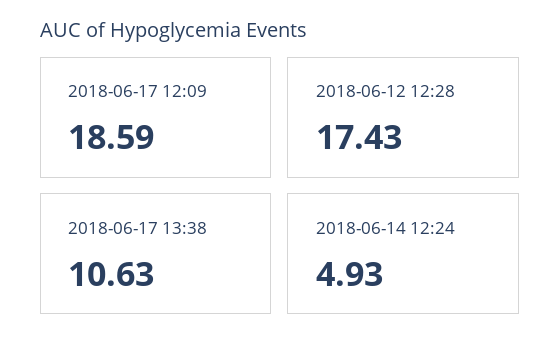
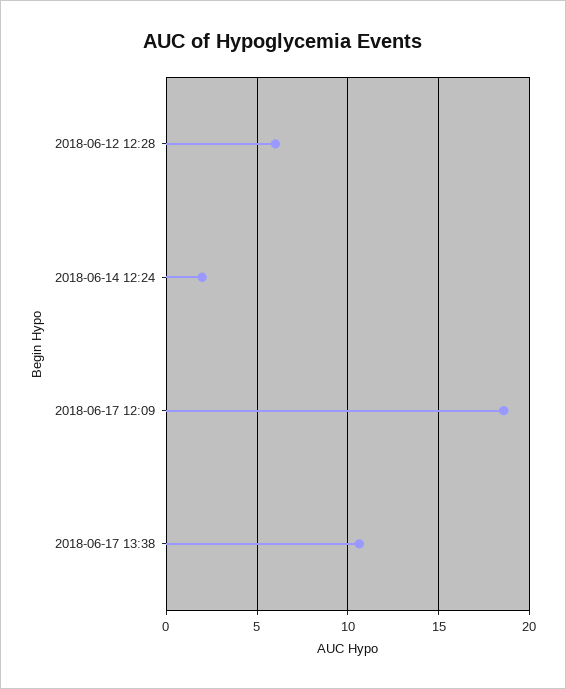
2018-06-12 12:28: 17.43 -> 6
2018-06-14 12:24: 4.93 -> 2

